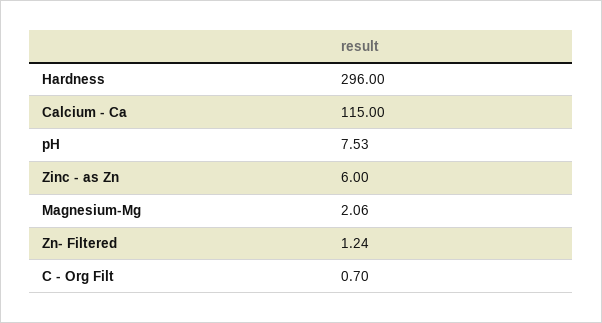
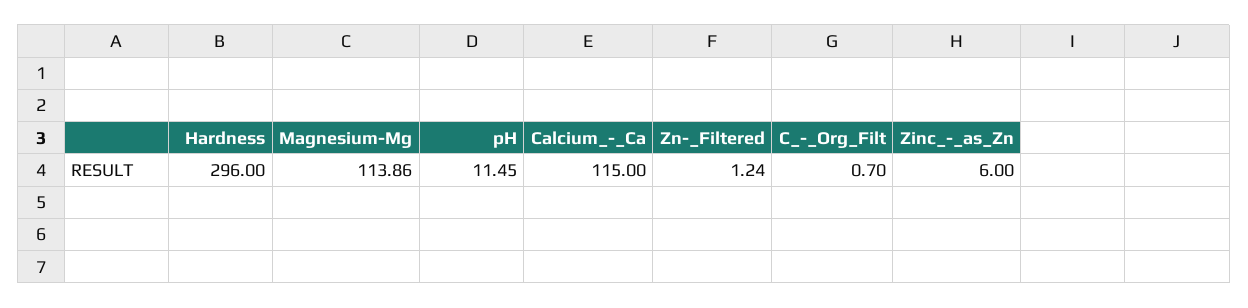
pH: 7.53 -> 11.45
Magnesium-Mg: 2.06 -> 113.86

